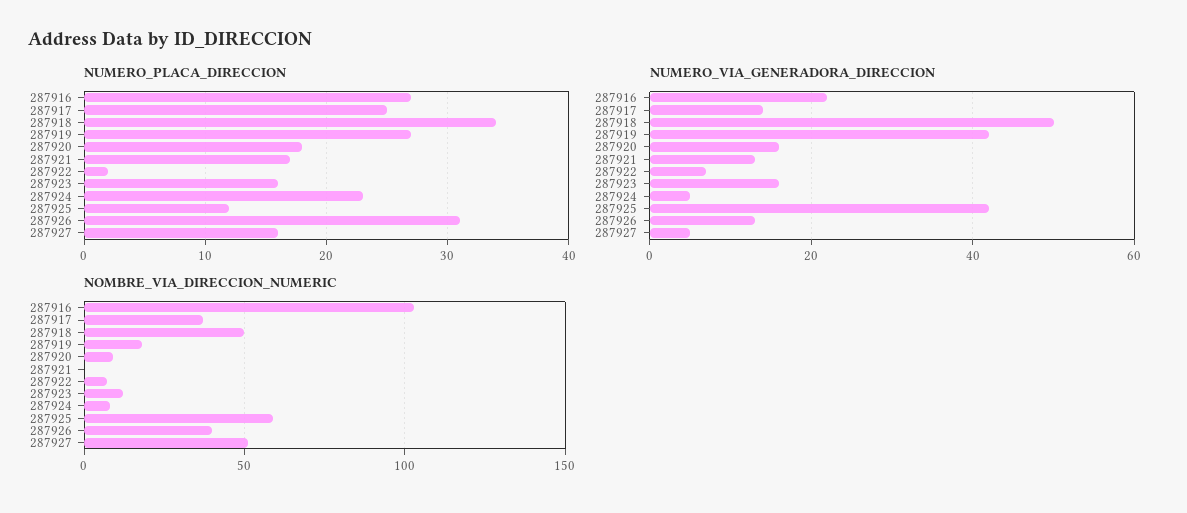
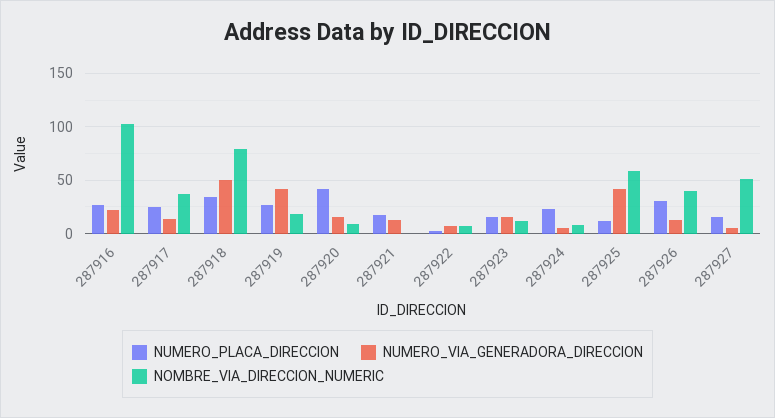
NUMERO_PLACA_DIRECCION, 287920: 18 -> 40
NOMBRE_VIA_DIRECCION_NUMERIC, 287918: 50 -> 80

